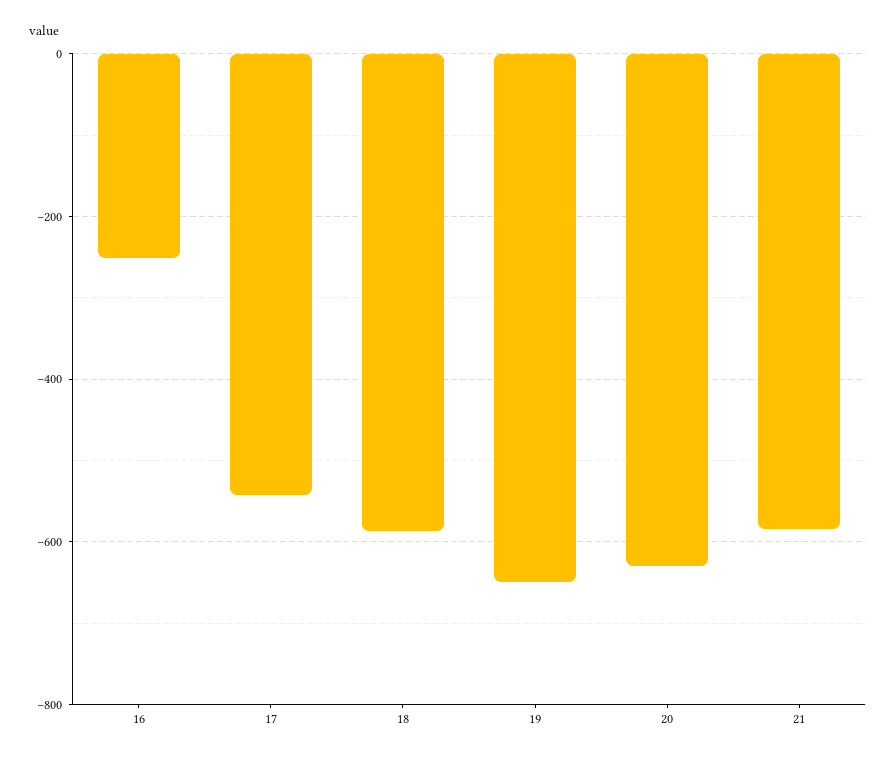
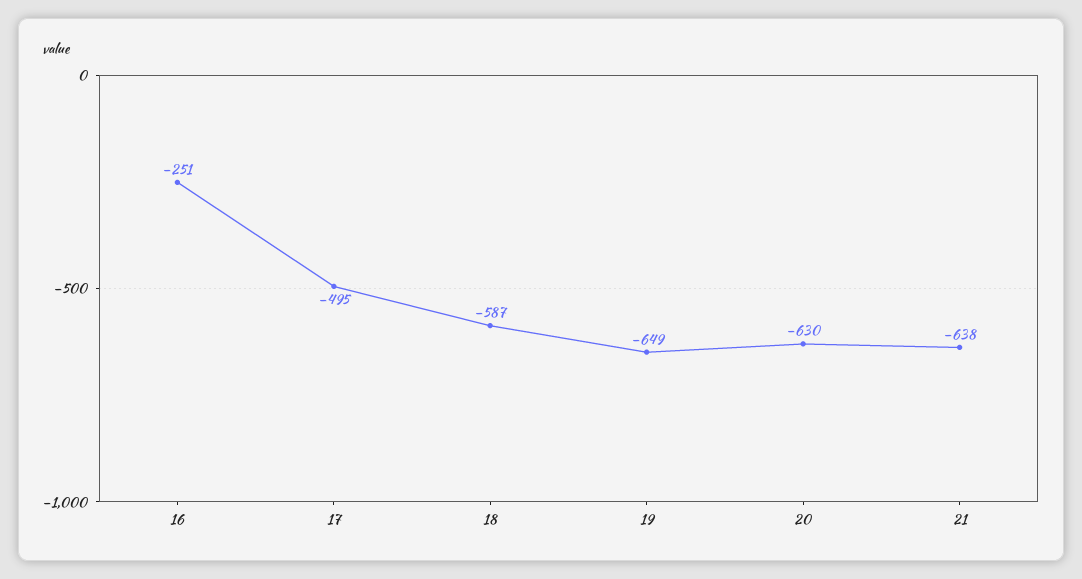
17: -540 -> -495
21: -580 -> -638

